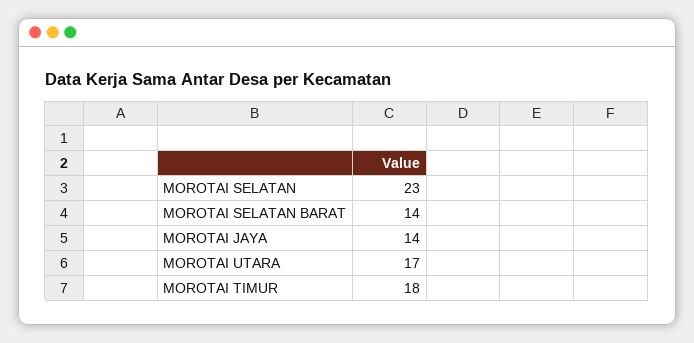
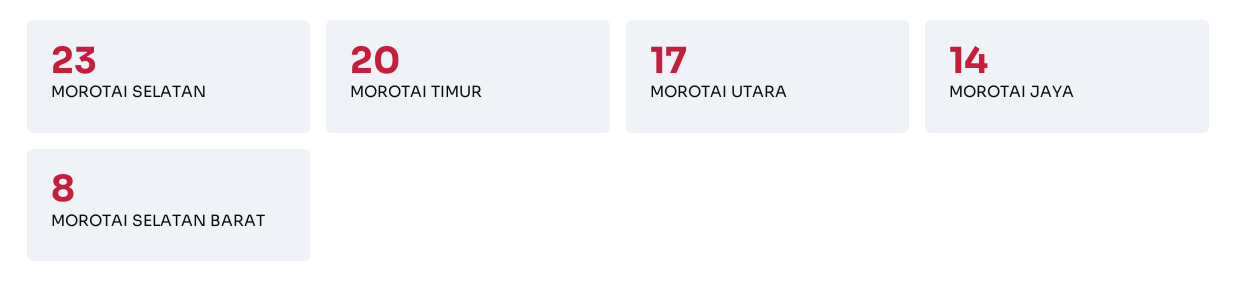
MOROTAI SELATAN BARAT: 14 -> 8
MOROTAI TIMUR: 18 -> 20

